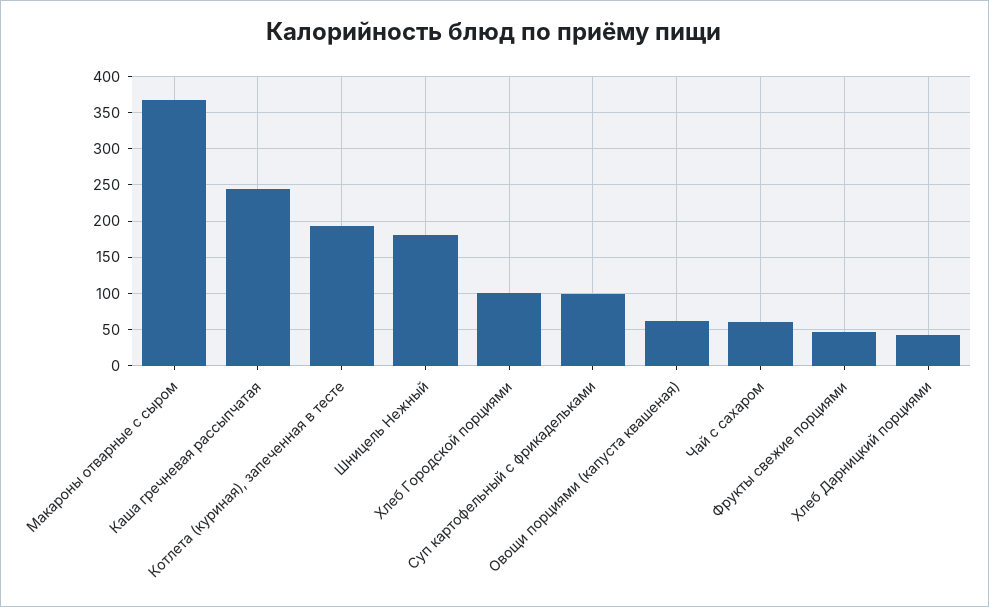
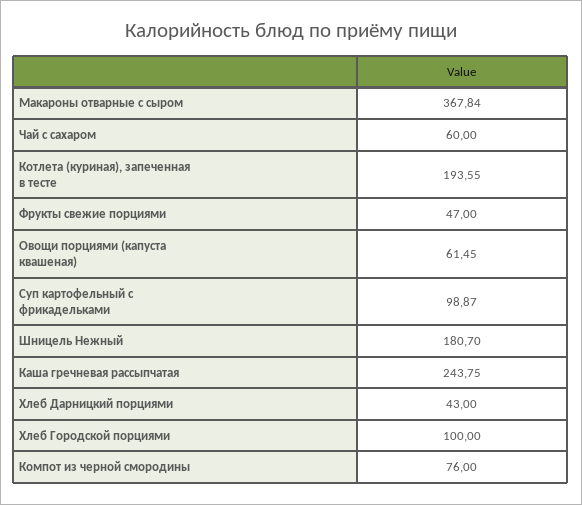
Компот из черной смородины: none -> 76

